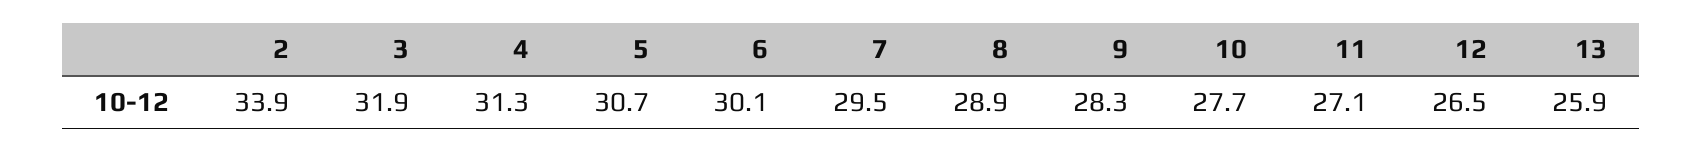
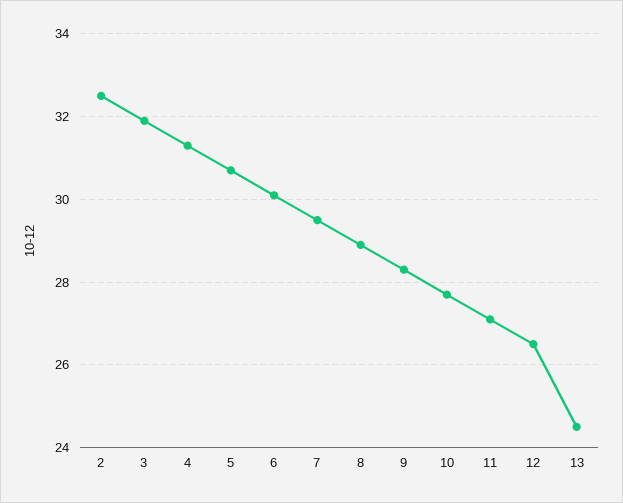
2: 33.9 -> 32.5
13: 25.9 -> 24.5

